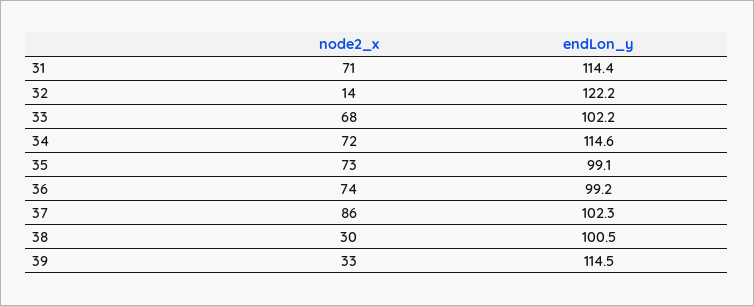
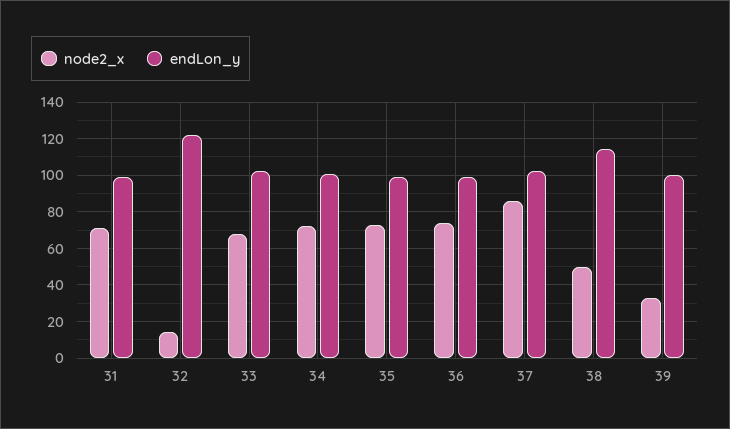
endLon_y, 31: 114.4 -> 100
endLon_y, 34: 114.6 -> 100
node2_x, 38: 30 -> 50
endLon_y, 38: 100.5 -> 115
endLon_y, 39: 114.5 -> 100

